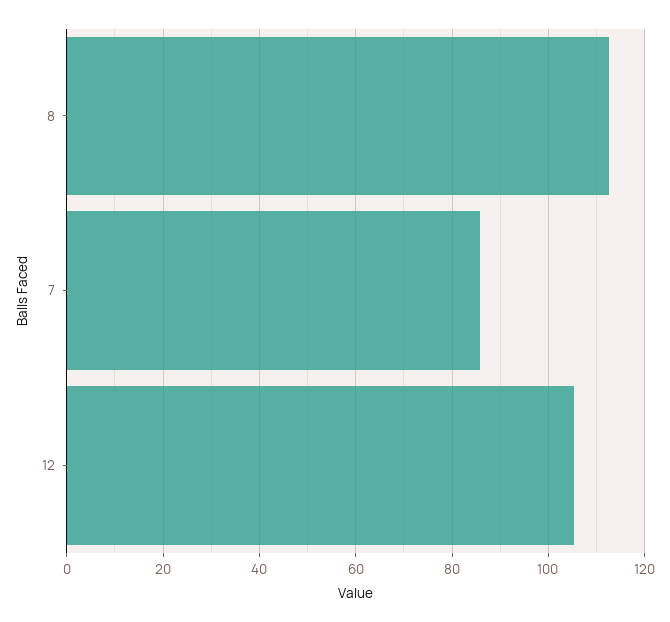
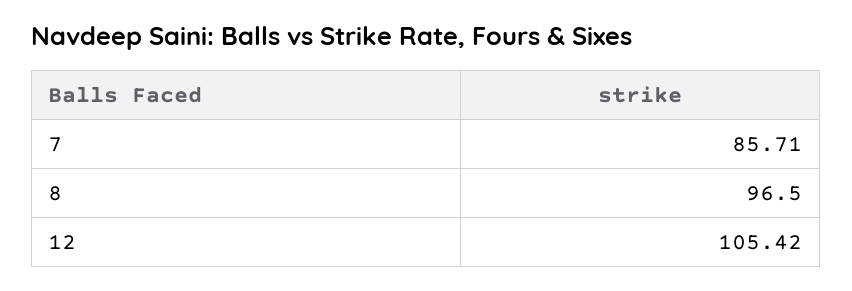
8: 112 -> 96.5

